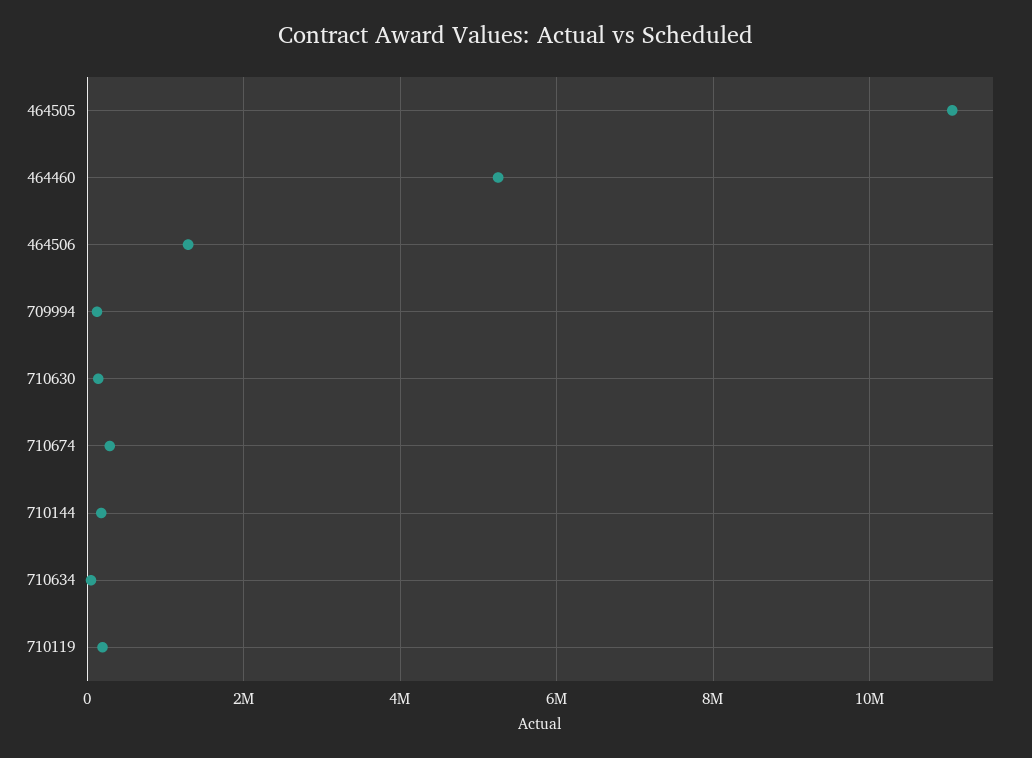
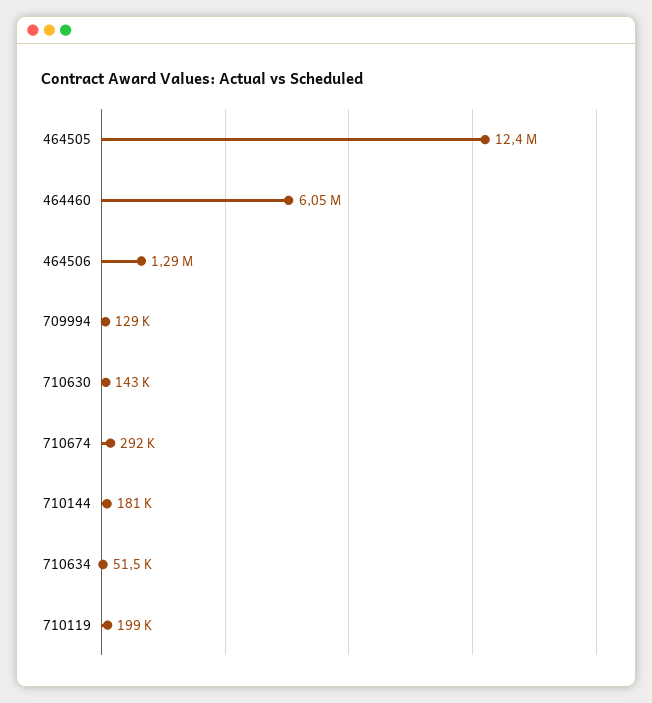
464505: 11000000 -> 12400000
464460: 5200000 -> 6050000

